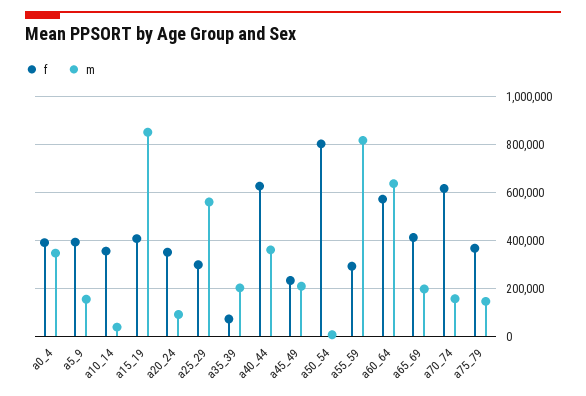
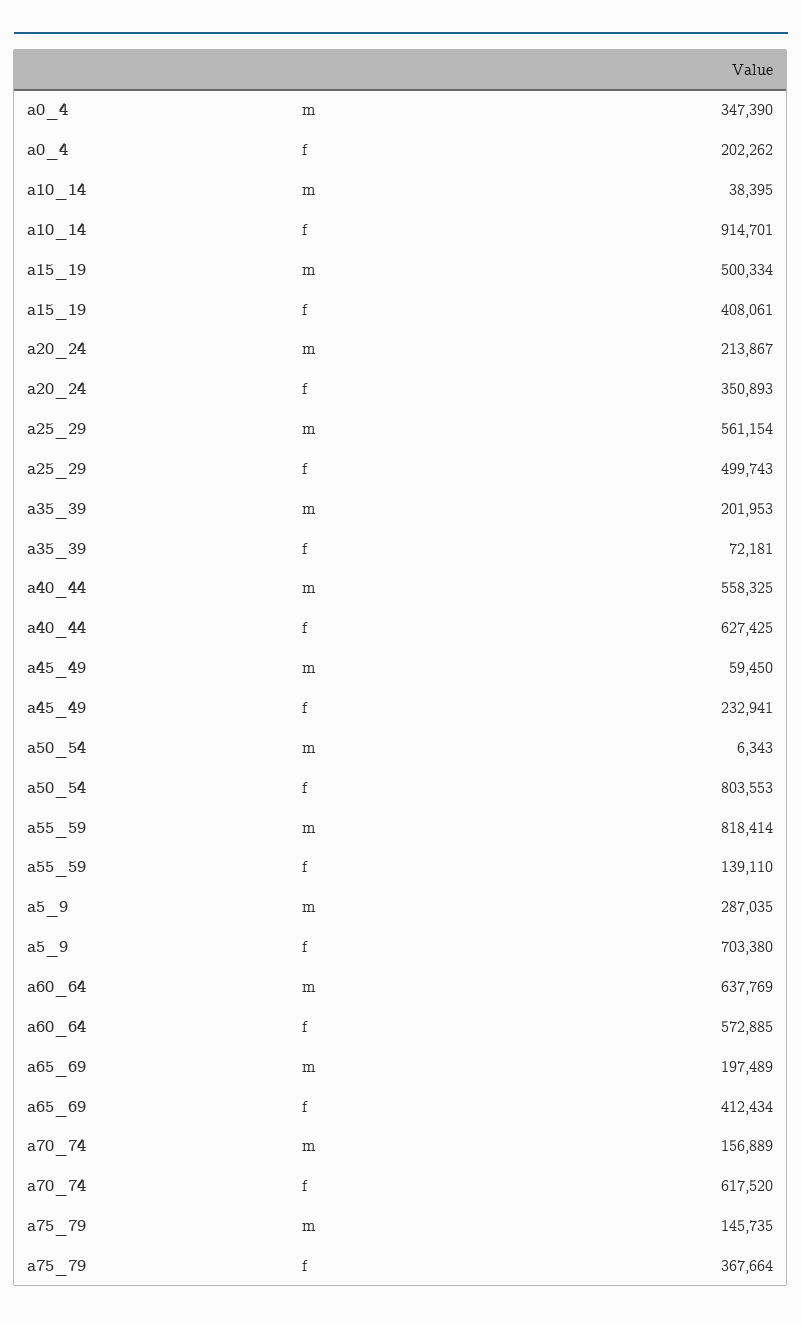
f, a0_4: 400000 -> 202262
f, a5_9: 400000 -> 703380
m, a5_9: 150000 -> 287035
f, a10_14: 350000 -> 914701
m, a15_19: 850000 -> 500334
m, a20_24: 100000 -> 213867
f, a25_29: 300000 -> 499743
m, a40_44: 350000 -> 558325
m, a45_49: 200000 -> 59450
f, a55_59: 300000 -> 139110

